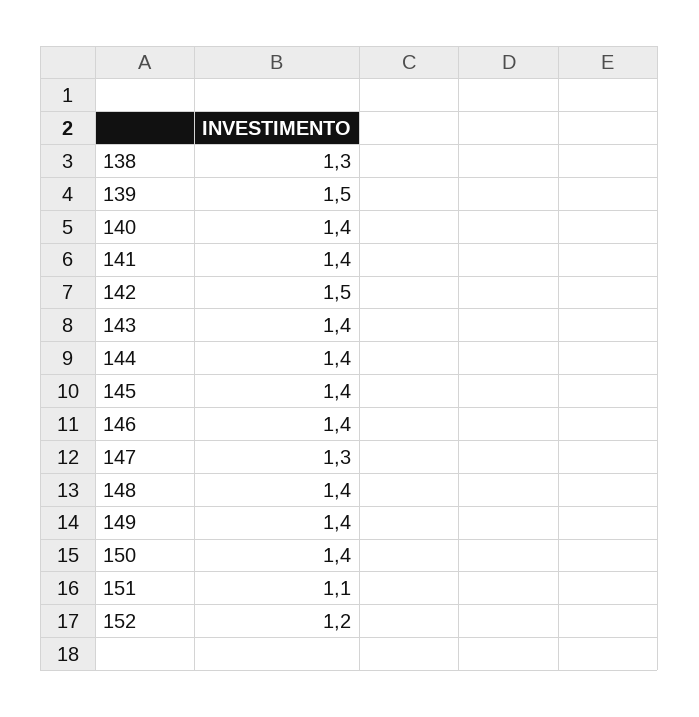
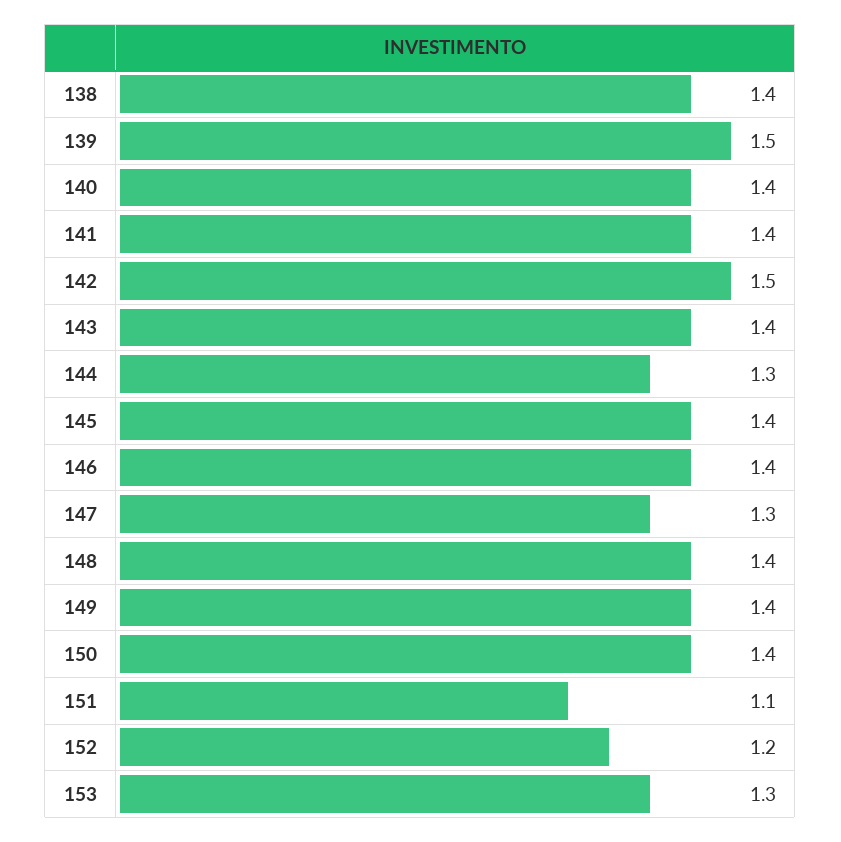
138: 1.3 -> 1.4
144: 1.4 -> 1.3
153: none -> 1.3

